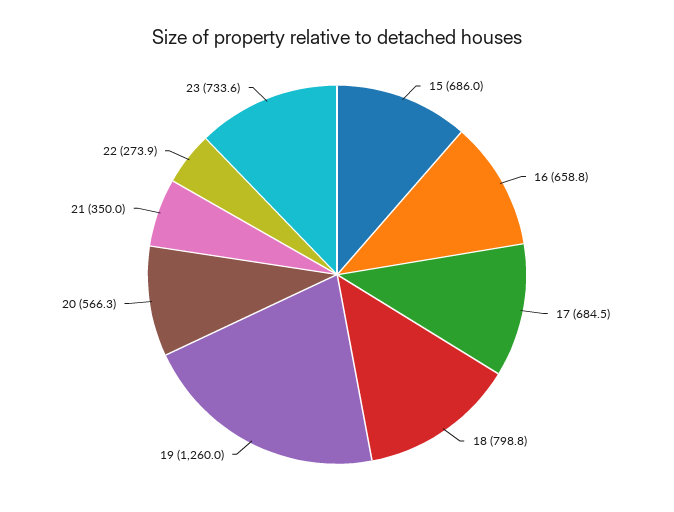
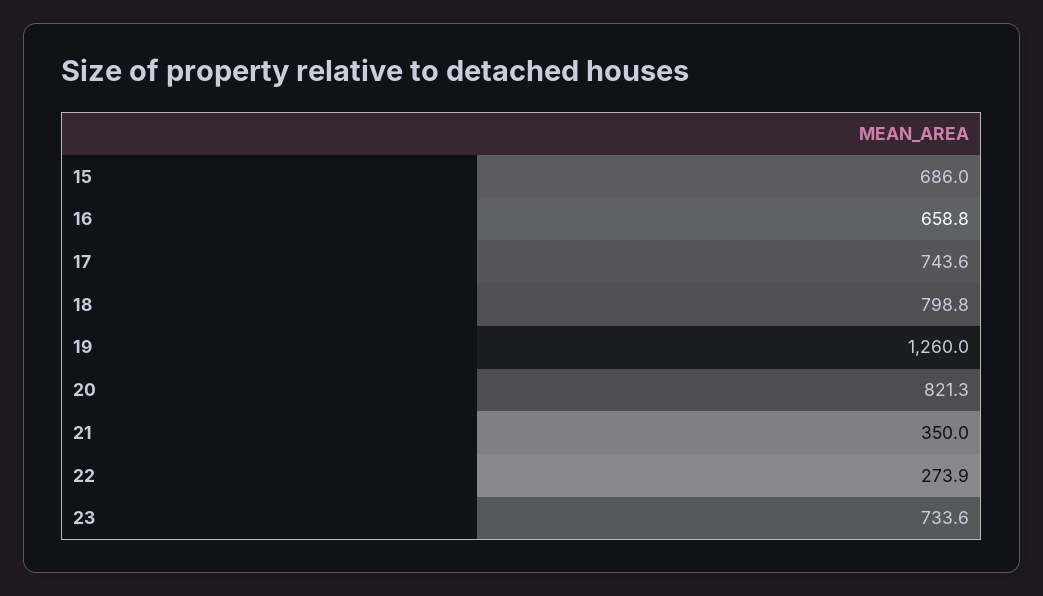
17: 684.5 -> 743.6
20: 566.3 -> 821.3

